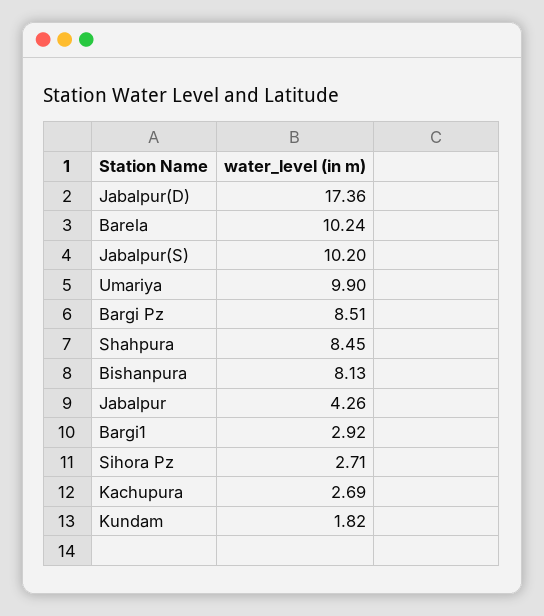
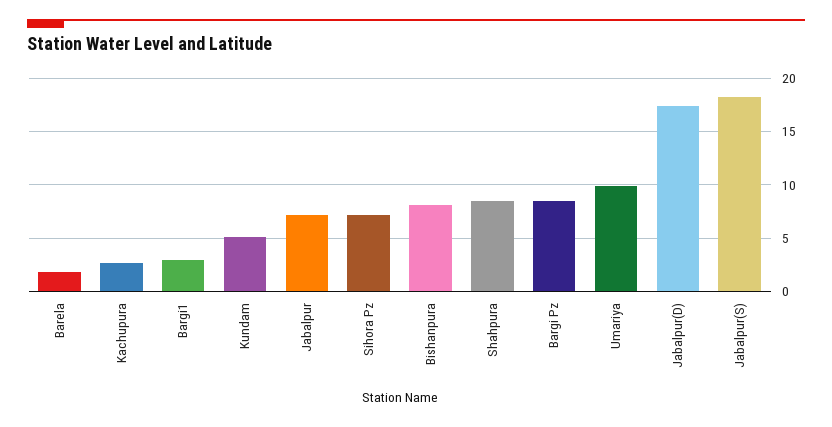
Barela: 10.24 -> 2
Jabalpur(S): 10.2 -> 18
Jabalpur: 4.26 -> 7
Sihora Pz: 2.71 -> 7
Kundam: 1.82 -> 5

